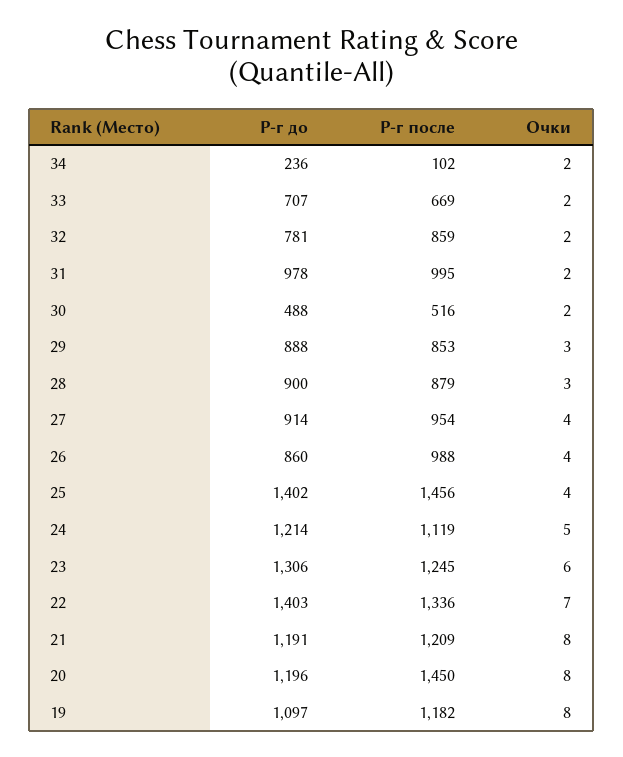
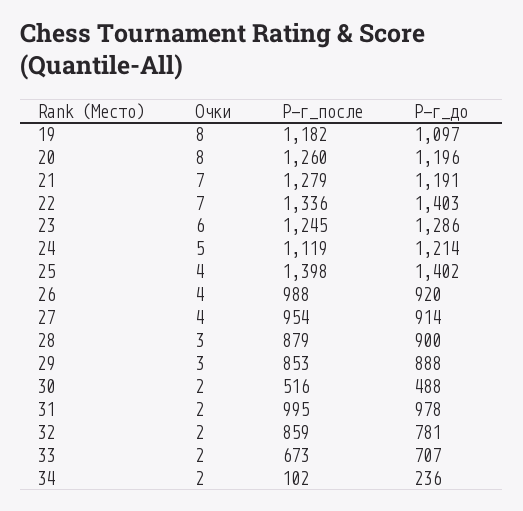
Р-г после, 33: 669 -> 673
Р-г до, 26: 860 -> 920
Р-г после, 25: 1456 -> 1398
Р-г до, 23: 1306 -> 1286
Р-г после, 21: 1209 -> 1279
Очки, 21: 8 -> 7
Р-г после, 20: 1450 -> 1260

